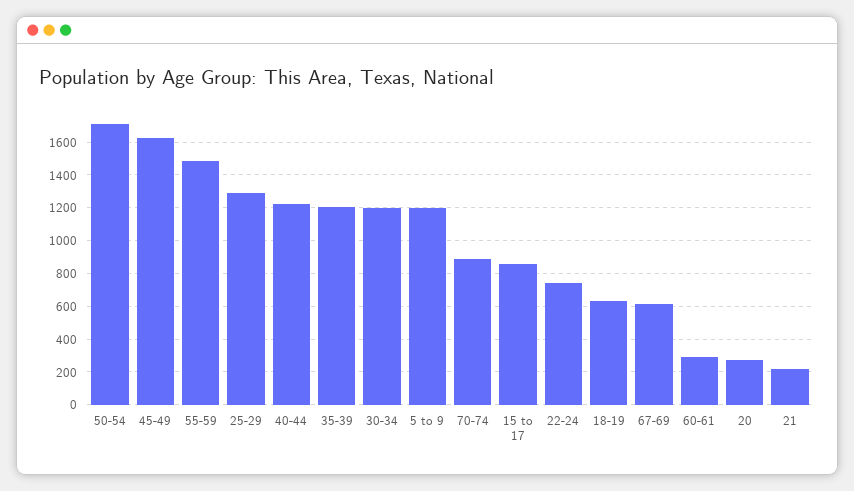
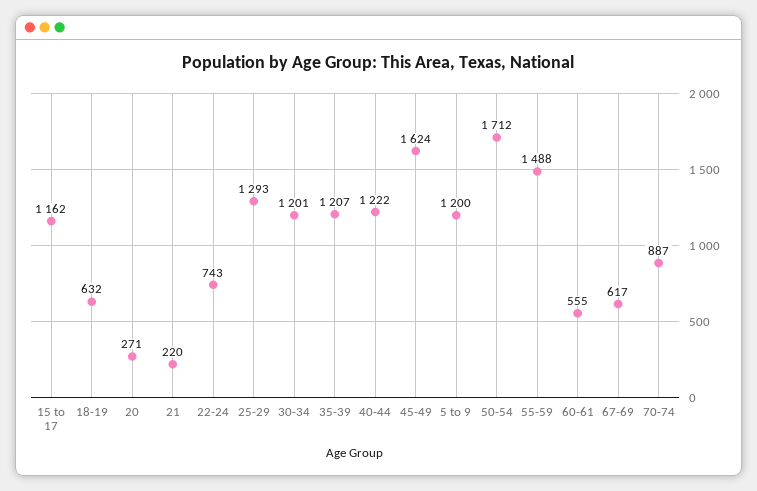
15 to 17: 850 -> 1162
60-61: 300 -> 555

